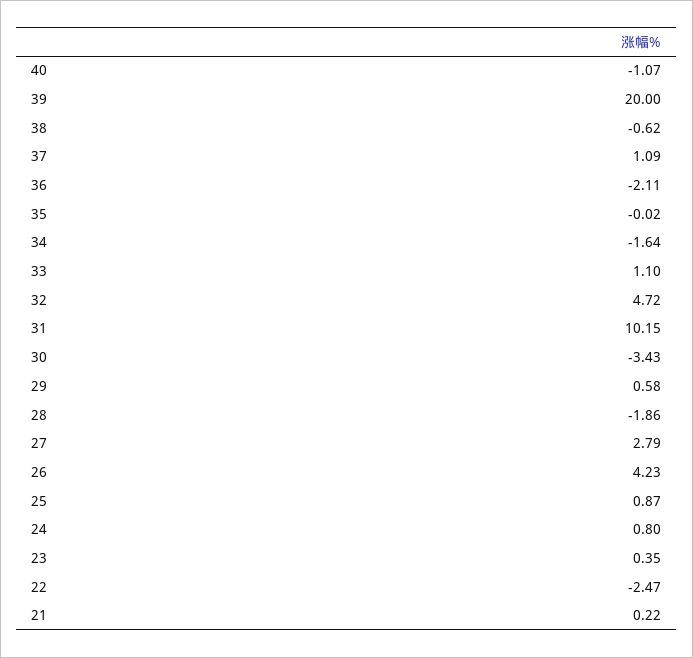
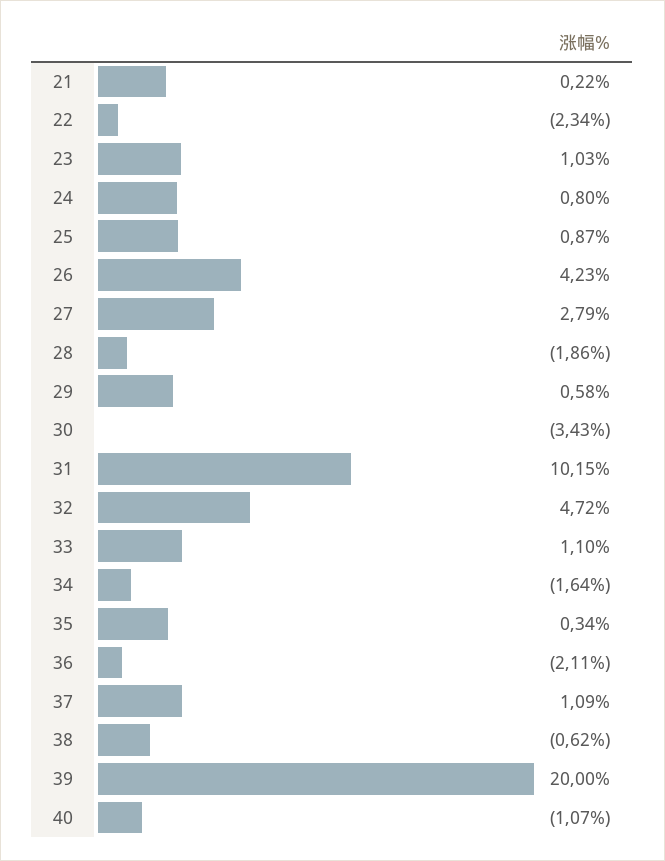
35: -0.02 -> 0.34
23: 0.35 -> 1.03
22: -2.47 -> -2.34

